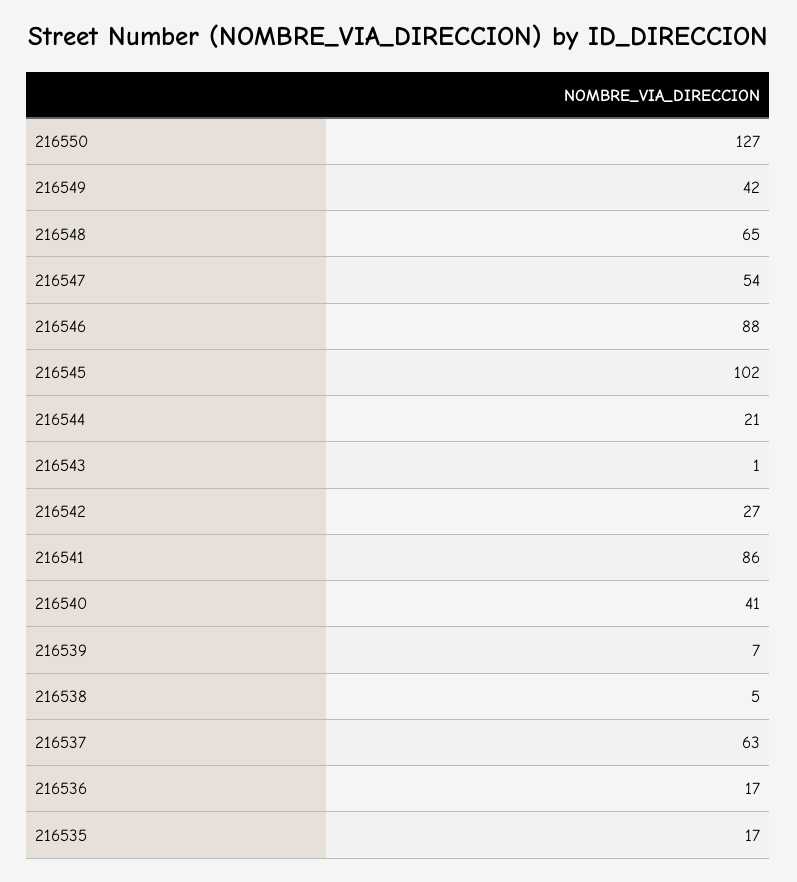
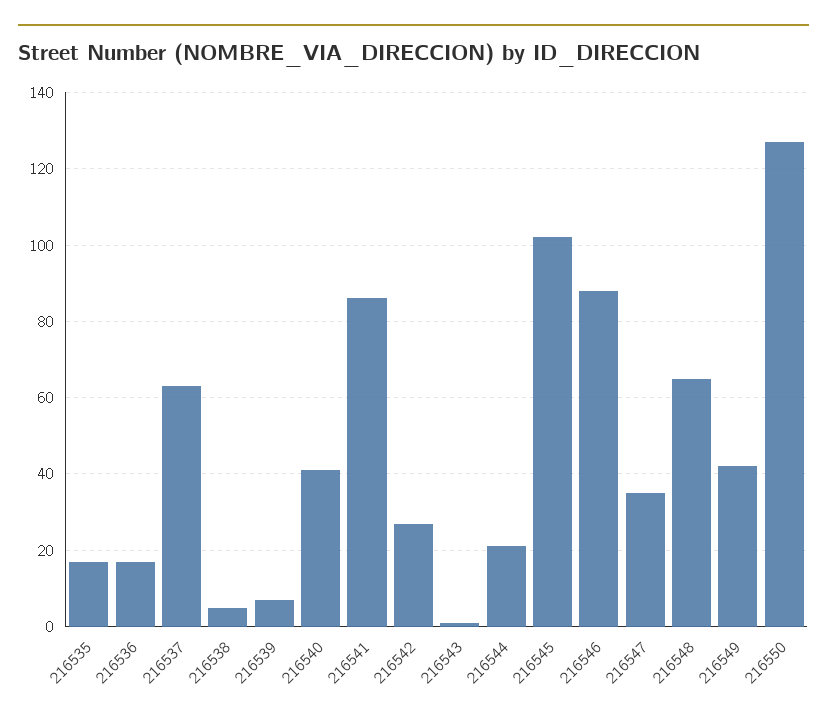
216547: 54 -> 35

